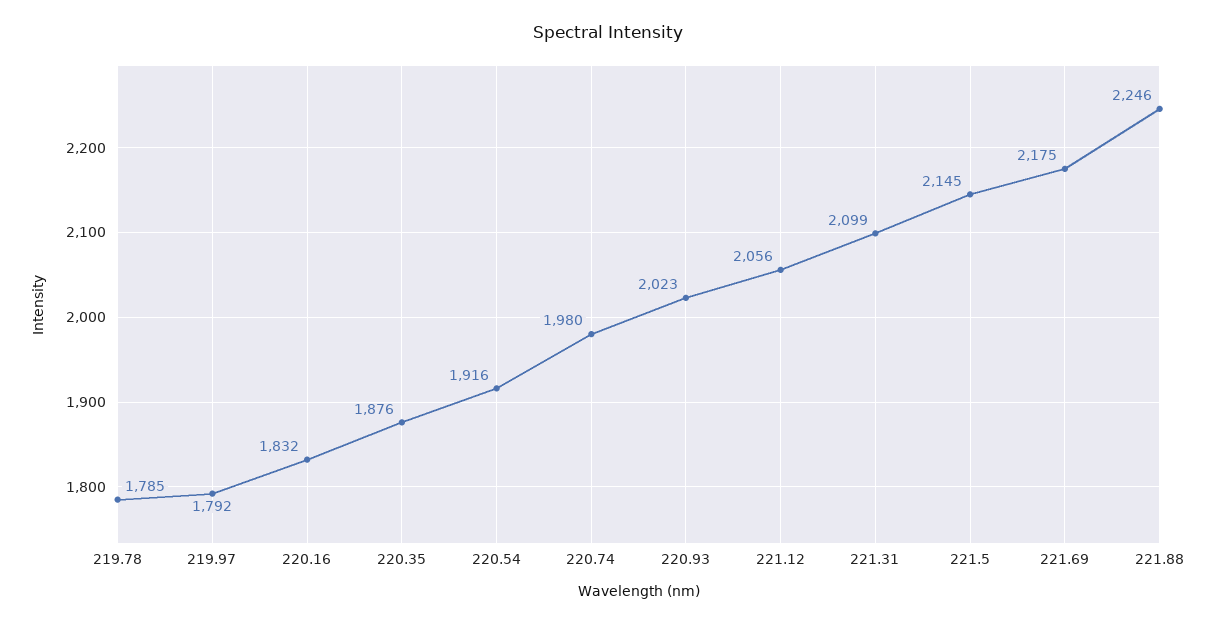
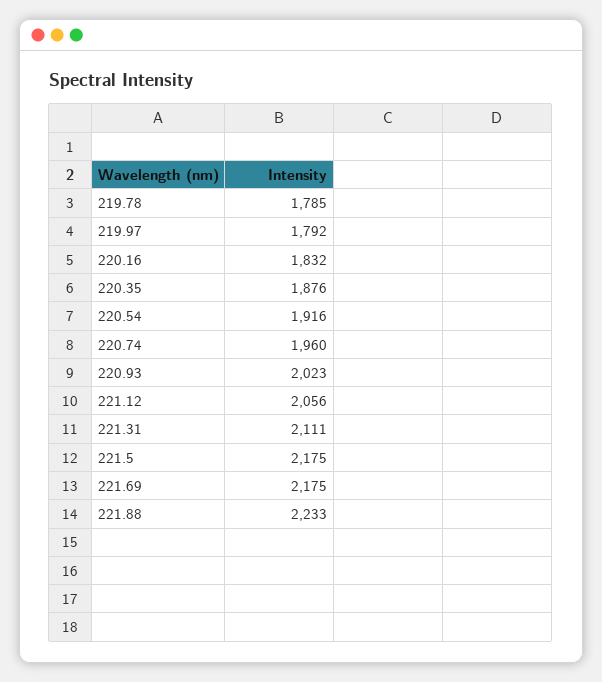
220.74: 1980 -> 1960
221.31: 2099 -> 2111
221.5: 2145 -> 2175
221.88: 2246 -> 2233

